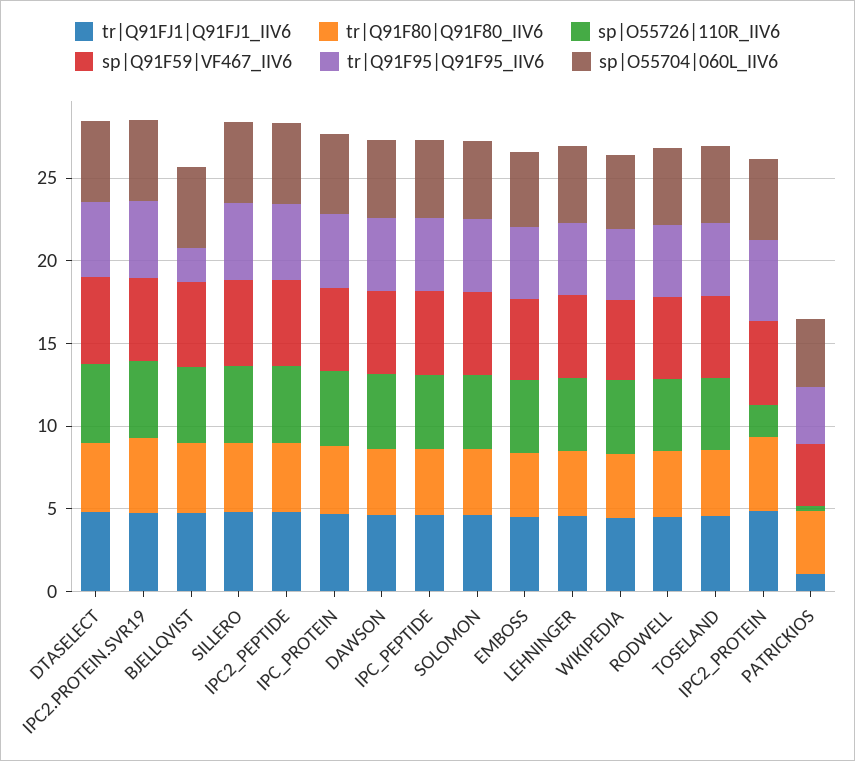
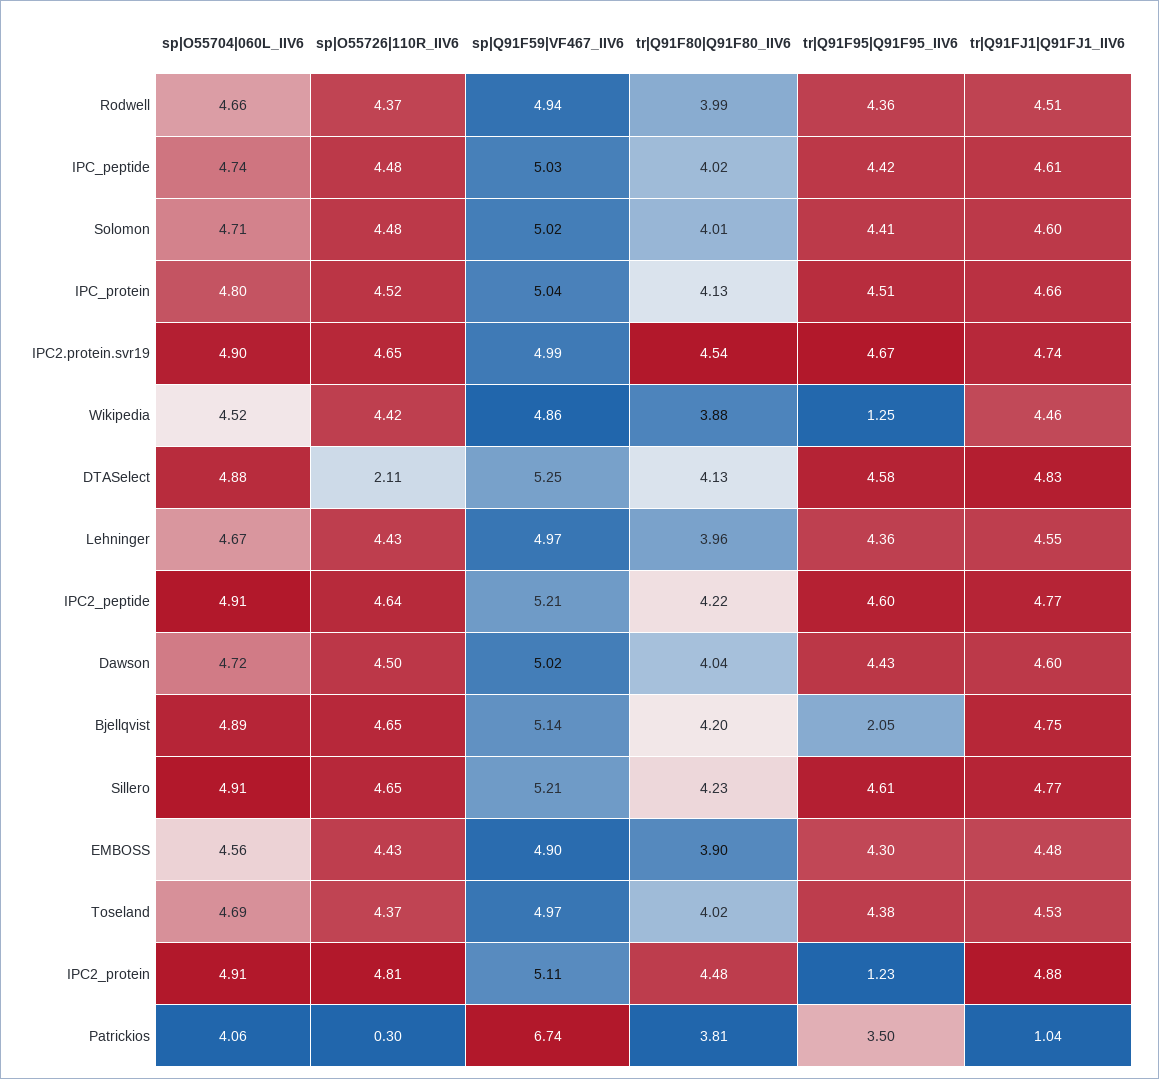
sp|O55726|110R_IIV6, DTASELECT: 5 -> 2.11
tr|Q91F95|Q91F95_IIV6, WIKIPEDIA: 4 -> 1.25
sp|O55726|110R_IIV6, IPC2_PROTEIN: 2 -> 4.81
tr|Q91F95|Q91F95_IIV6, IPC2_PROTEIN: 5 -> 1.23
sp|Q91F59|VF467_IIV6, PATRICKIOS: 4 -> 6.74

